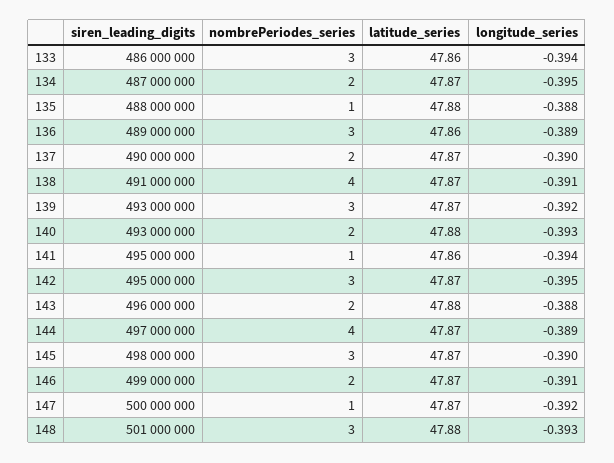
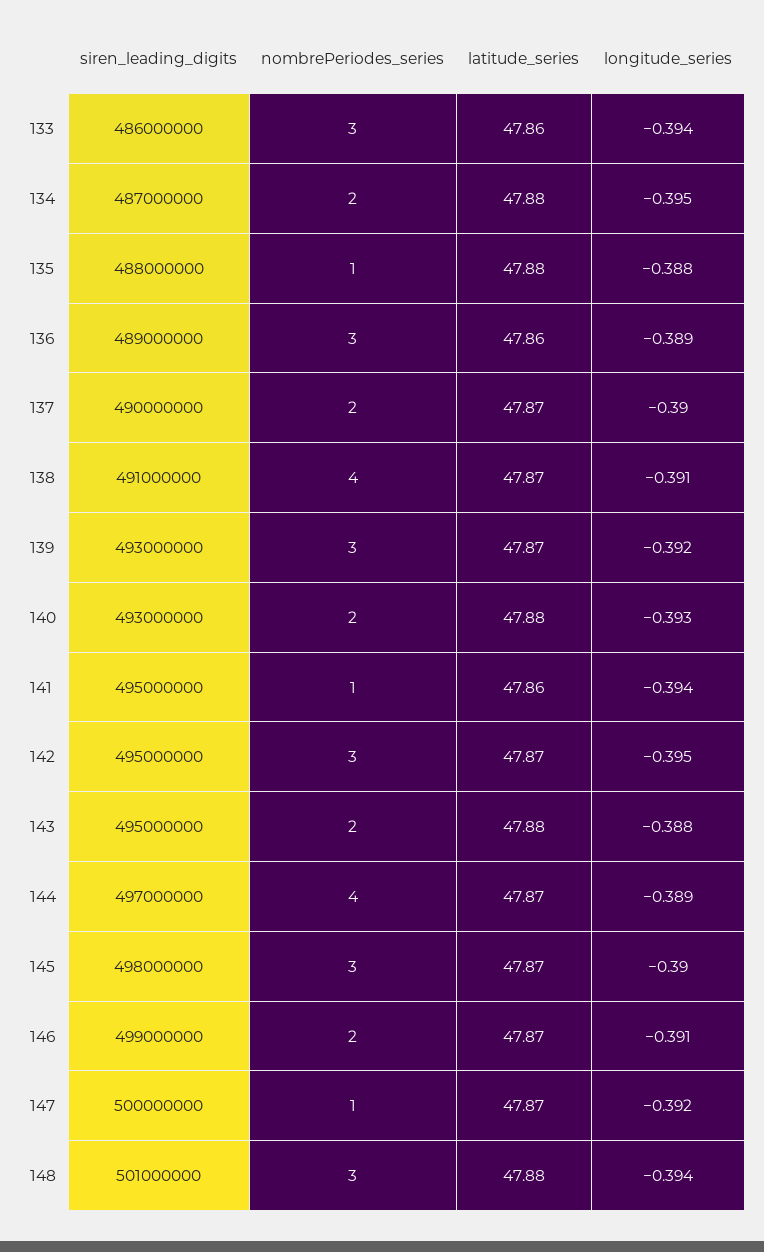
latitude_series, 134: 47.87 -> 47.88
siren_leading_digits, 143: 496000000 -> 495000000
longitude_series, 148: -0.393 -> -0.394

